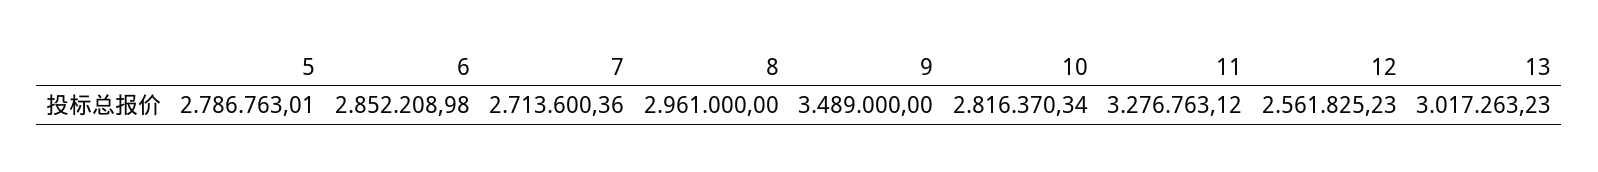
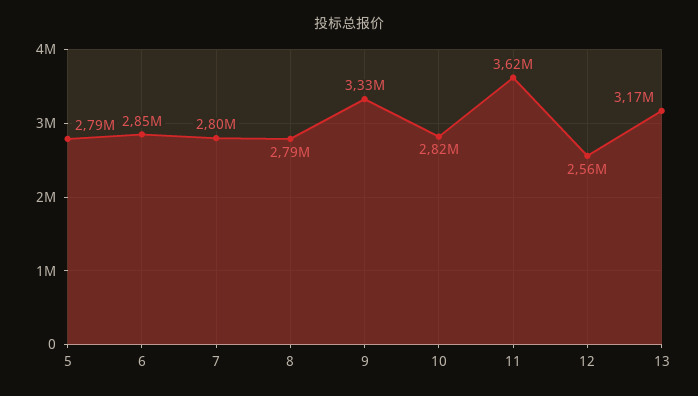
7: 2713600.36 -> 2800000
8: 2961000 -> 2790000
9: 3489000 -> 3330000
11: 3276763.12 -> 3620000
13: 3017263.23 -> 3170000

